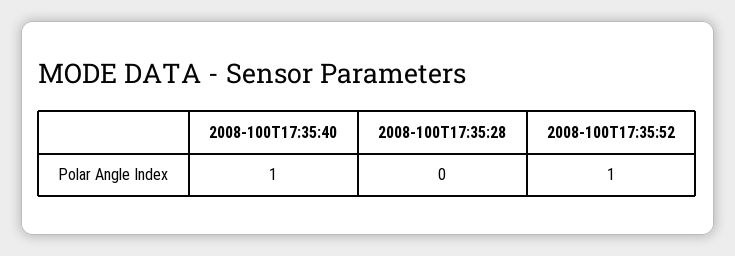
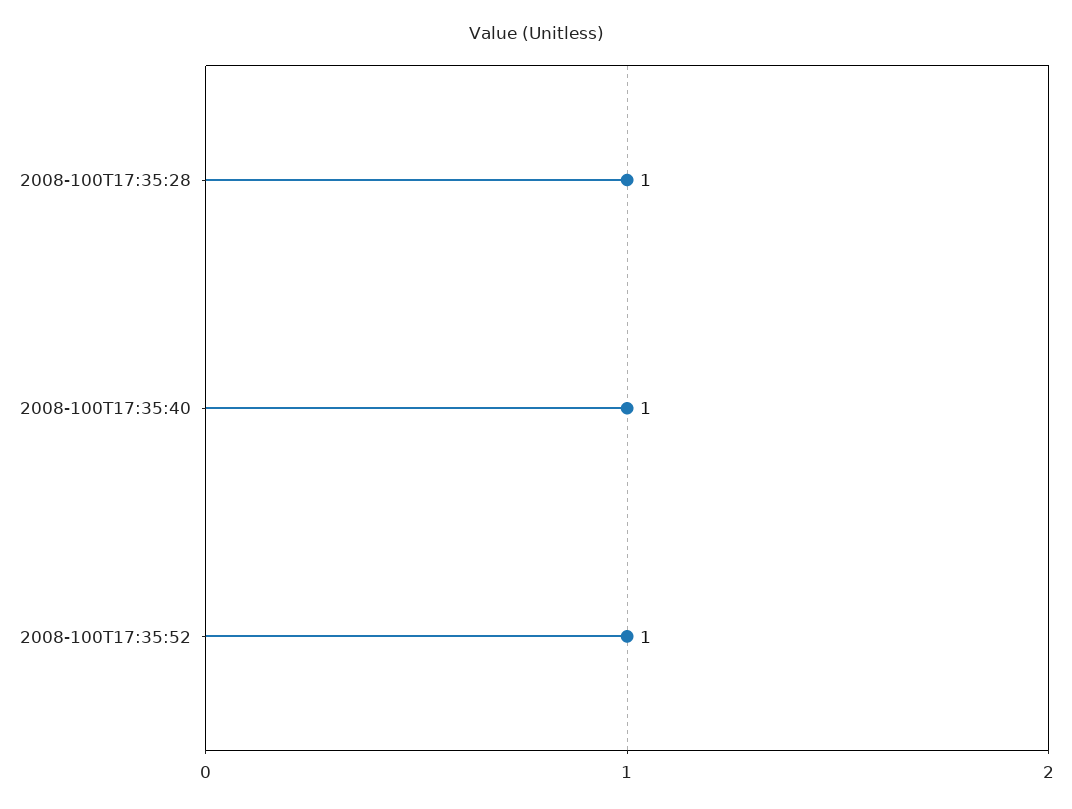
2008-100T17:35:28: 0 -> 1

